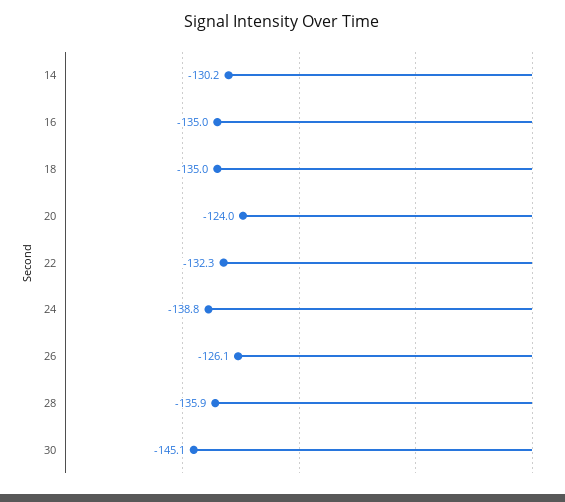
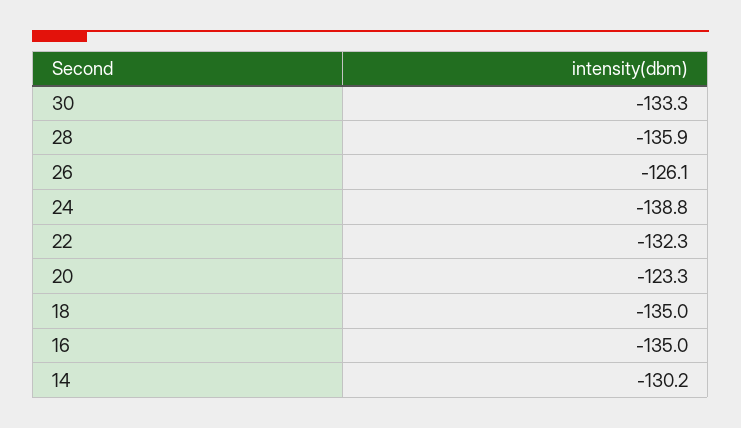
20: -124 -> -123.3
30: -145.1 -> -133.3

